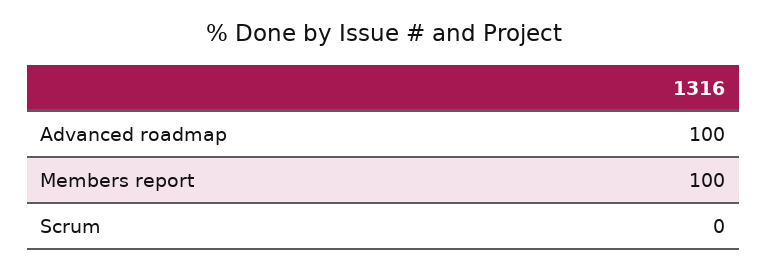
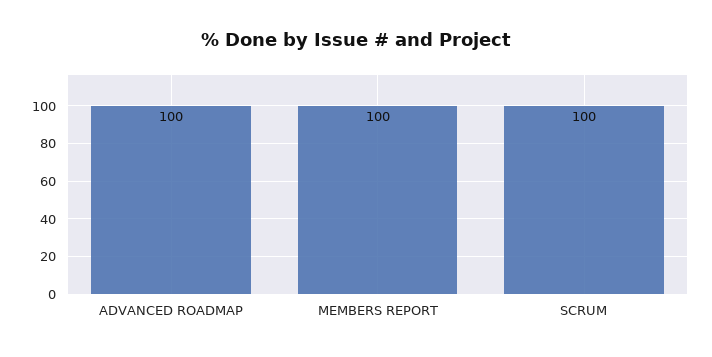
Scrum: 0 -> 100

